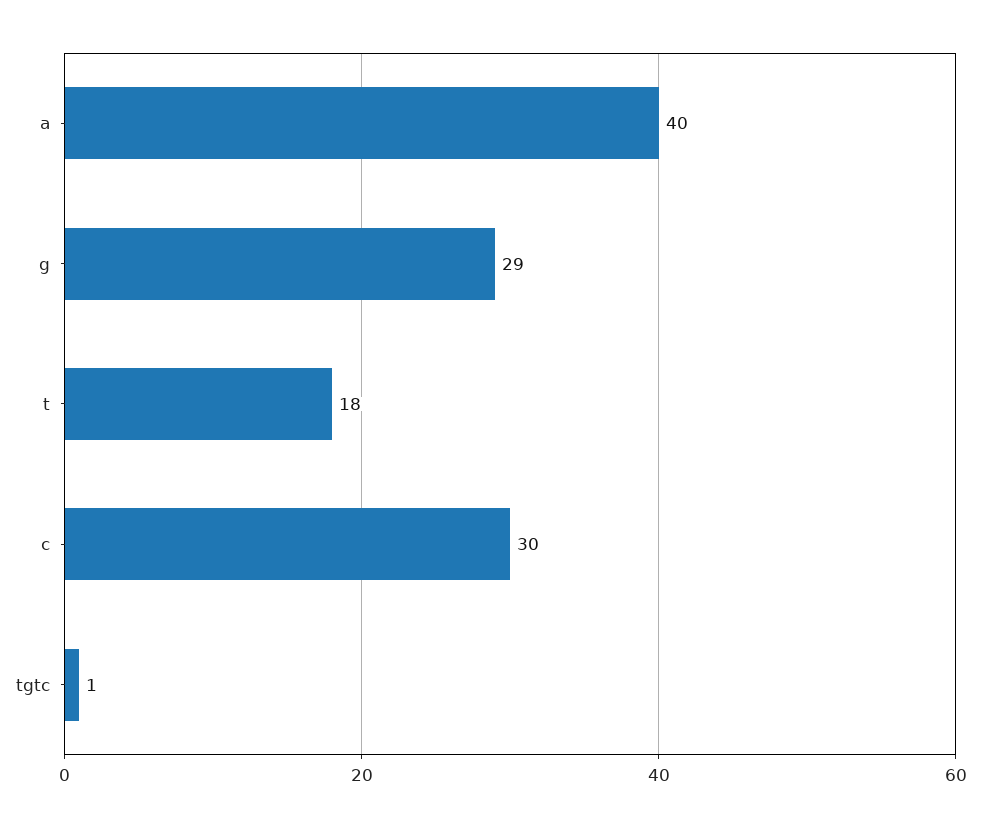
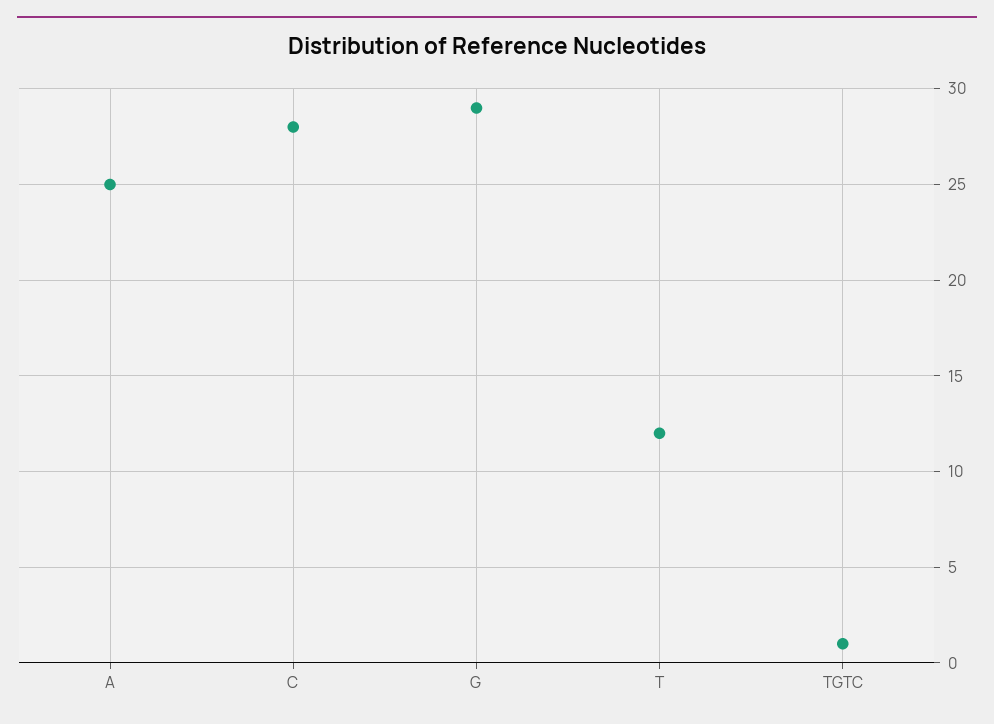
a: 40 -> 25
t: 18 -> 12
c: 30 -> 28

